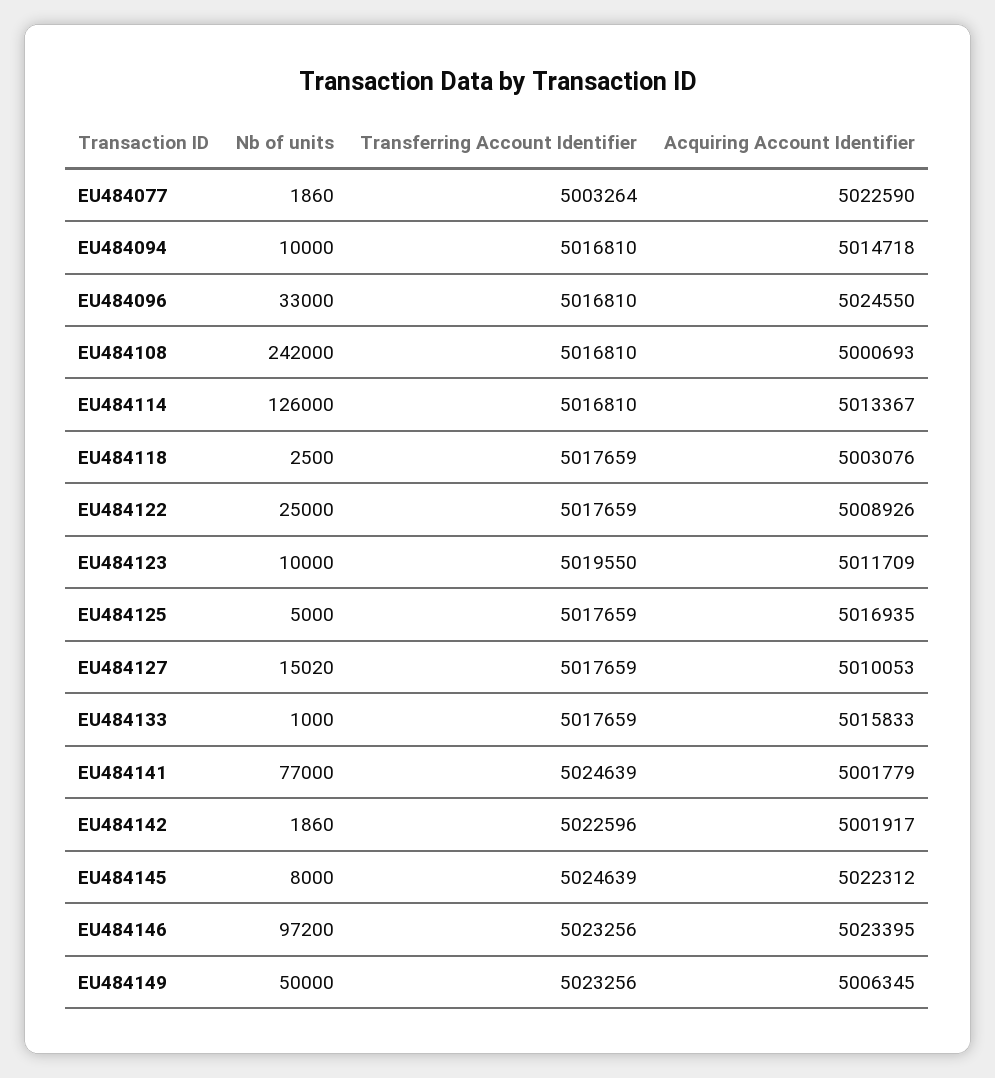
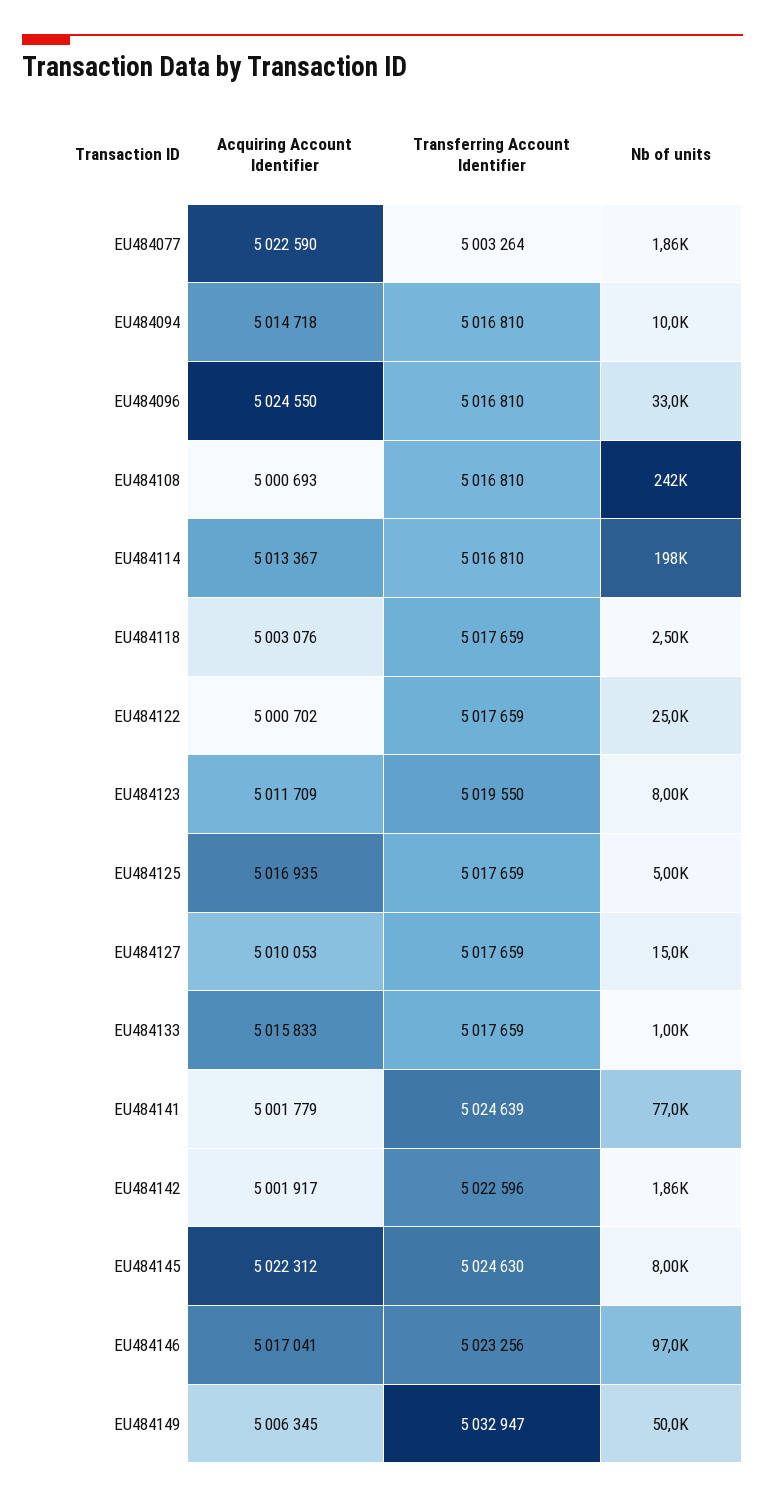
Nb of units, EU484114: 126000 -> 198000
Acquiring Account Identifier, EU484122: 5008926 -> 5000702
Nb of units, EU484123: 10000 -> 8000
Nb of units, EU484127: 15020 -> 15000
Transferring Account Identifier, EU484145: 5024639 -> 5024630
Nb of units, EU484146: 97200 -> 97000
Acquiring Account Identifier, EU484146: 5023395 -> 5017041
Transferring Account Identifier, EU484149: 5023256 -> 5032947

